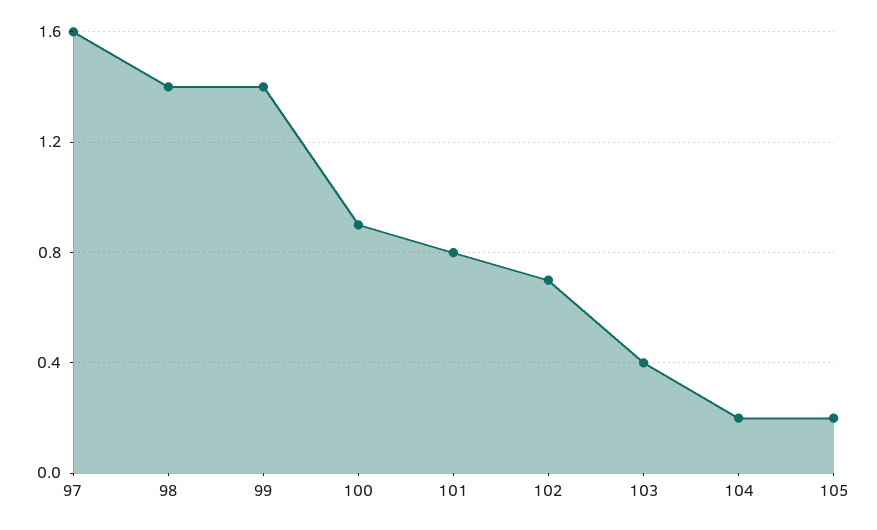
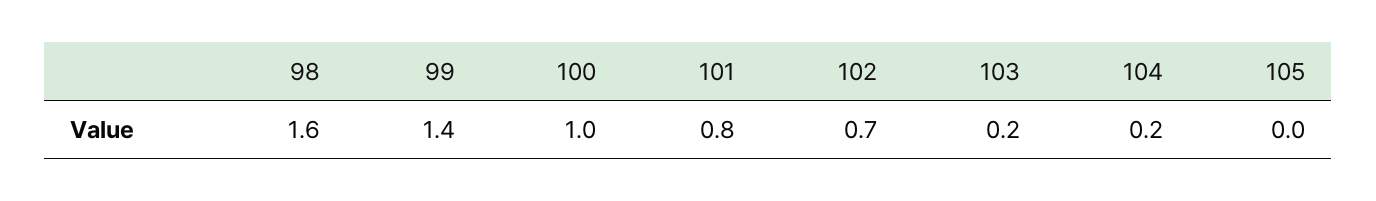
97: 1.6 -> none
98: 1.4 -> 1.6
100: 0.9 -> 1
103: 0.4 -> 0.2
105: 0.2 -> 0

